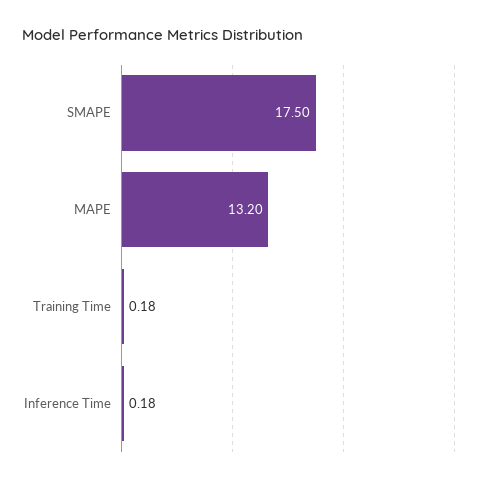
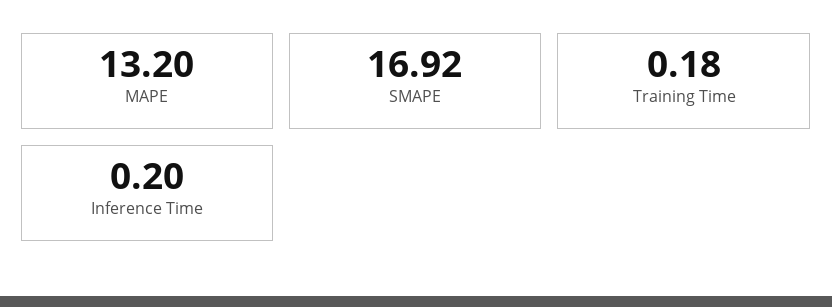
SMAPE: 17.5 -> 16.92
Inference Time: 0.18 -> 0.2

